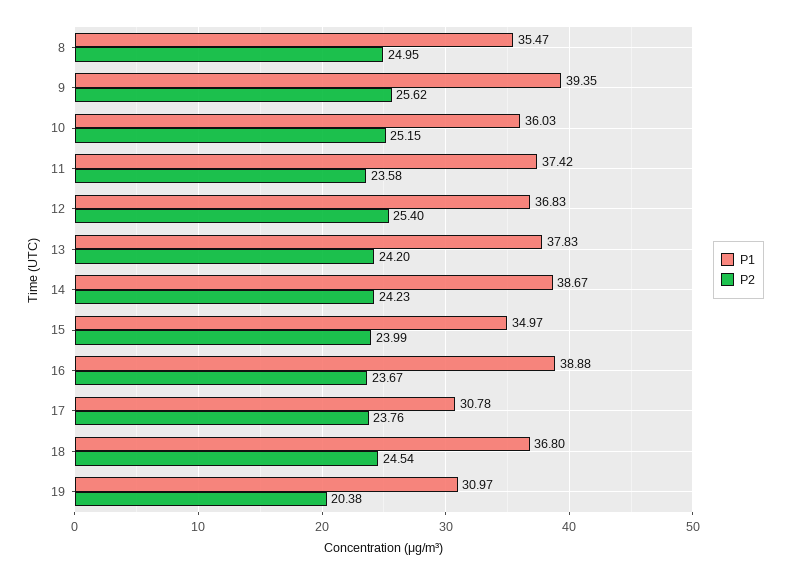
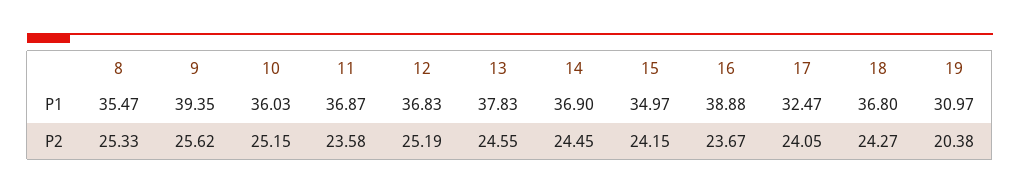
P2, 8: 24.95 -> 25.33
P1, 11: 37.42 -> 36.87
P2, 12: 25.4 -> 25.19
P2, 13: 24.2 -> 24.55
P1, 14: 38.67 -> 36.9
P2, 14: 24.23 -> 24.45
P2, 15: 23.99 -> 24.15
P1, 17: 30.78 -> 32.47
P2, 17: 23.76 -> 24.05
P2, 18: 24.54 -> 24.27

